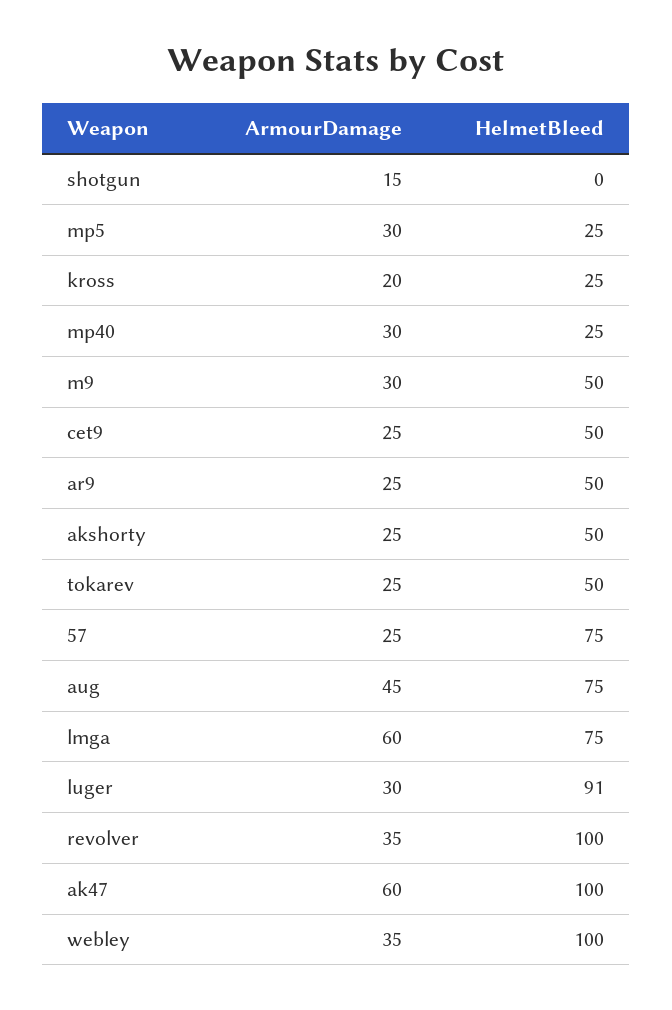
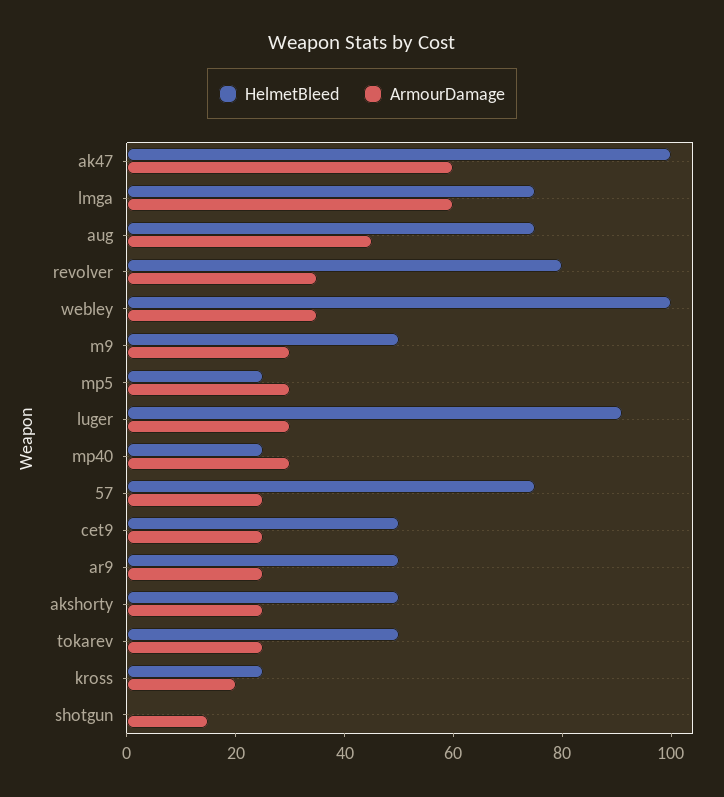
HelmetBleed, revolver: 100 -> 80

